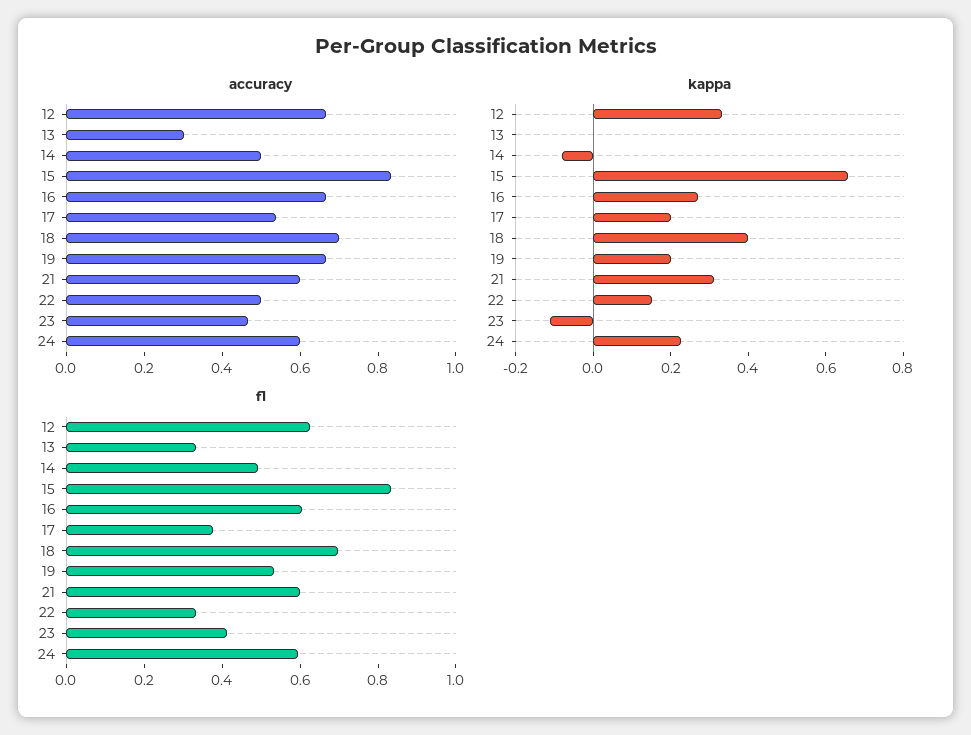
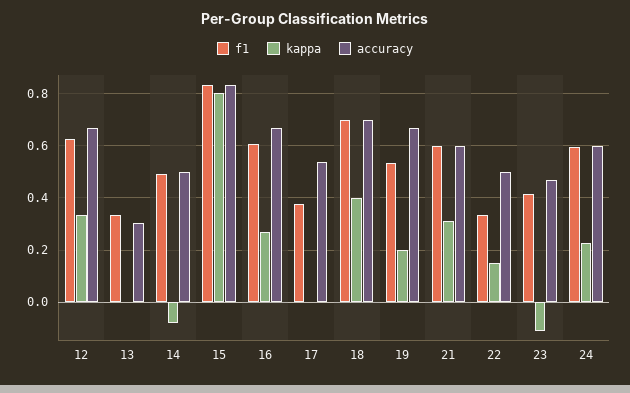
kappa, 15: 0.65 -> 0.8
kappa, 17: 0.2 -> 0

